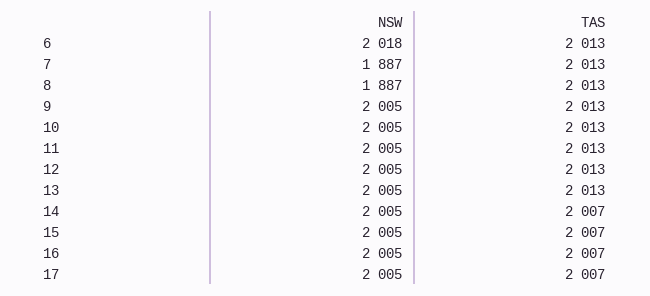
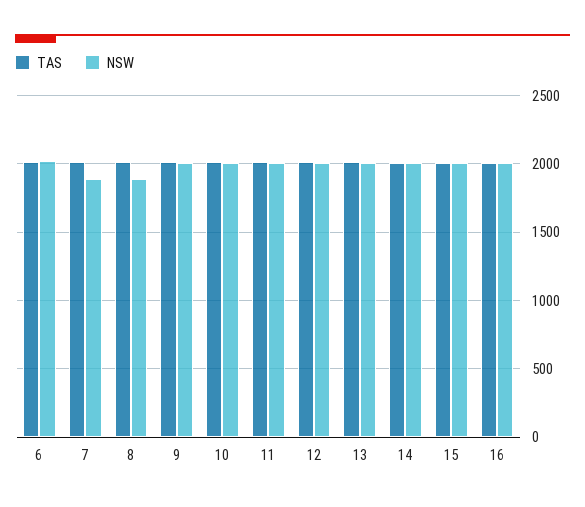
NSW, 17: 2005 -> none
TAS, 17: 2007 -> none

